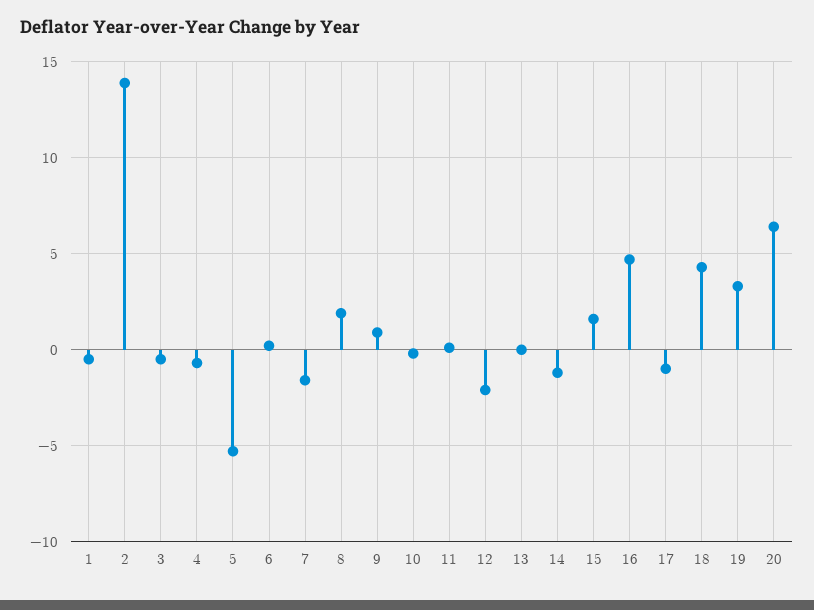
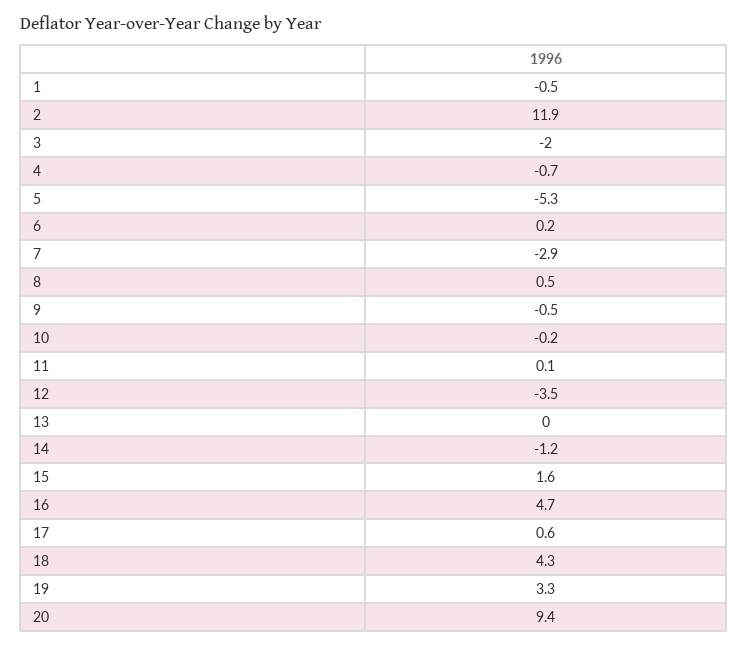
2: 14 -> 11.9
3: -0.5 -> -2
7: -1.5 -> -2.9
8: 2 -> 0.5
9: 1 -> -0.5
12: -2 -> -3.5
17: -1 -> 0.6
20: 6.5 -> 9.4

